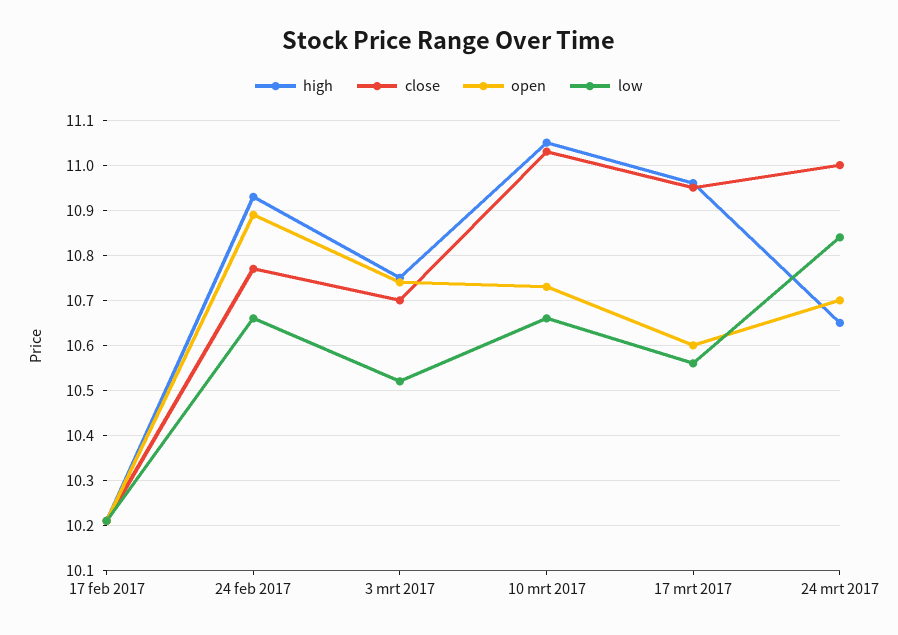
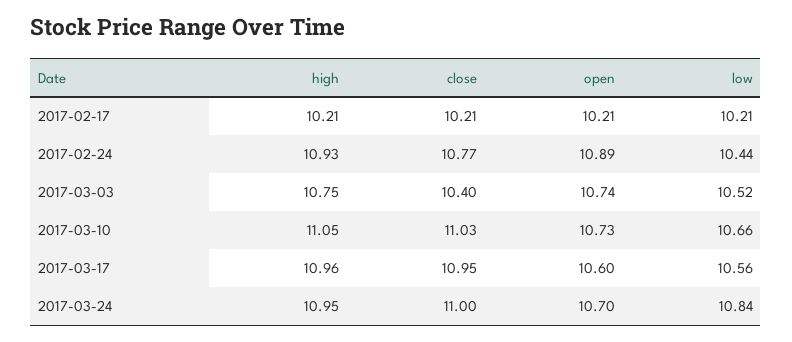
low, 24 feb 2017: 10.65 -> 10.44
close, 3 mrt 2017: 10.7 -> 10.4
high, 24 mrt 2017: 10.65 -> 10.95

